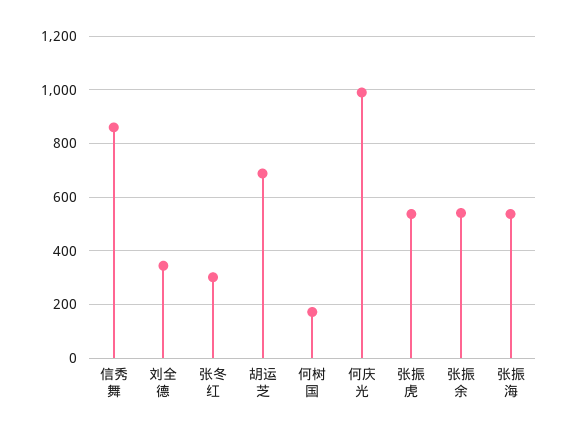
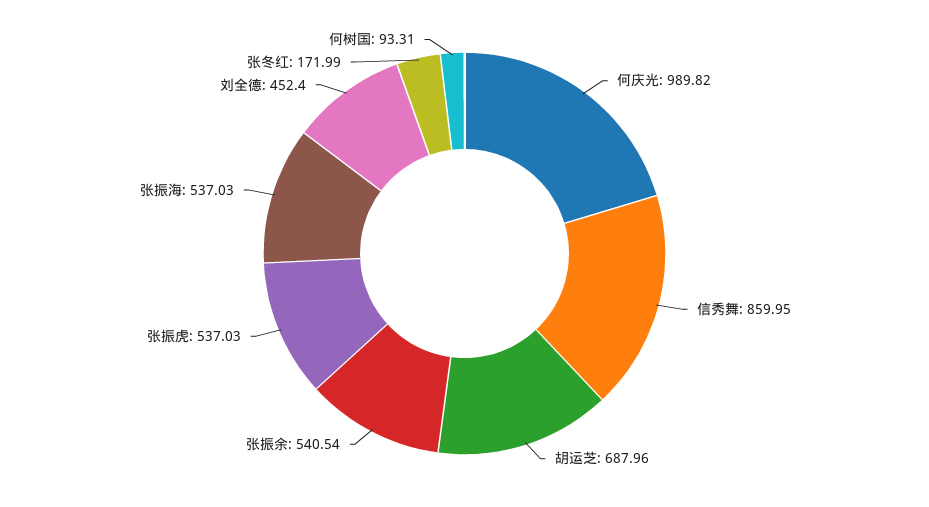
刘全德: 350 -> 452.4
张冬红: 300 -> 171.99
何树国: 175 -> 93.31

